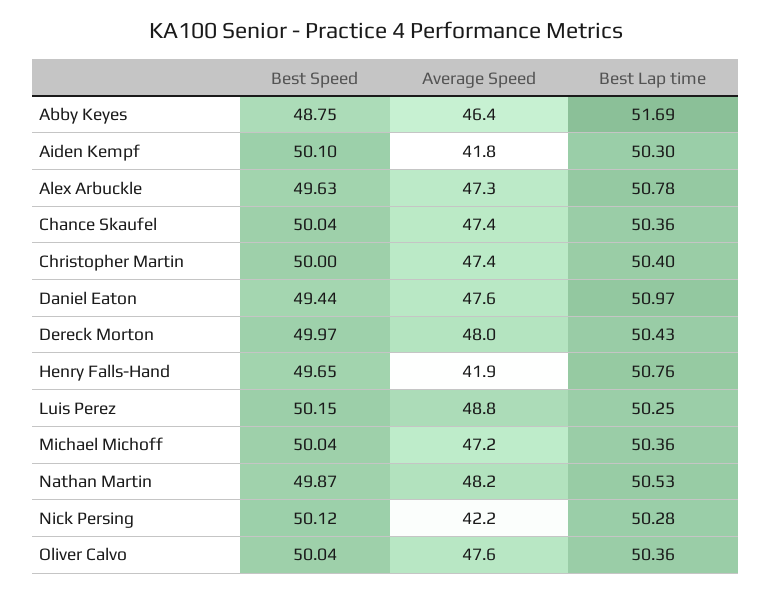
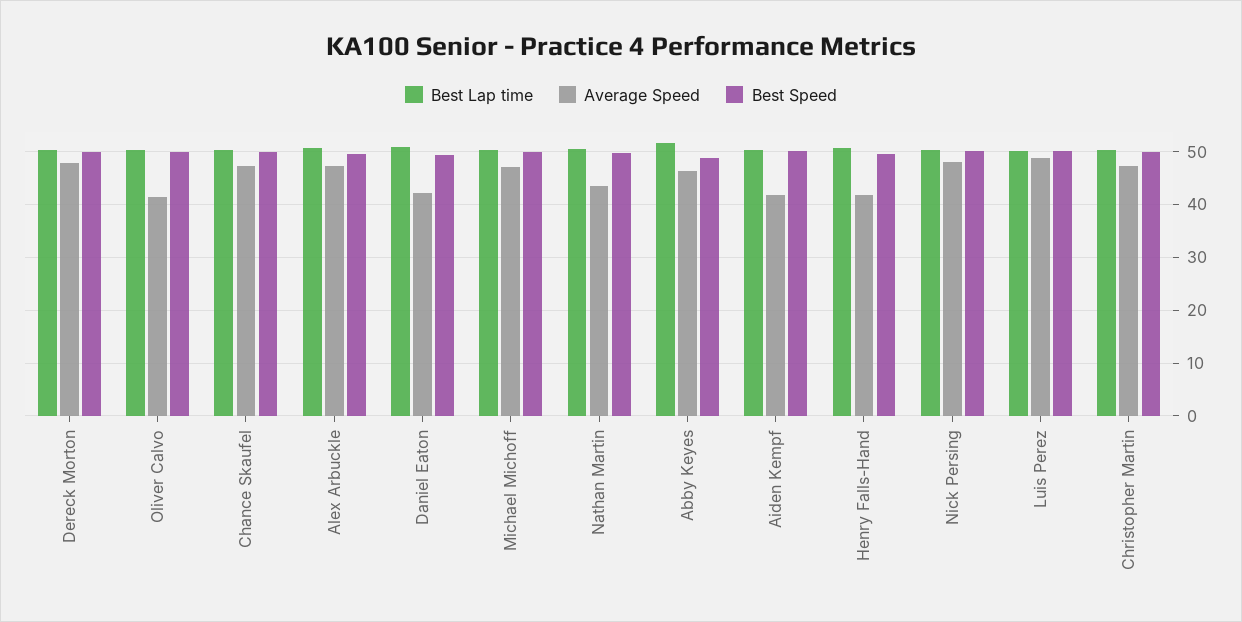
Average Speed, Daniel Eaton: 47.6 -> 42
Average Speed, Nathan Martin: 48.2 -> 44
Average Speed, Nick Persing: 42.2 -> 48
Average Speed, Oliver Calvo: 47.6 -> 42

